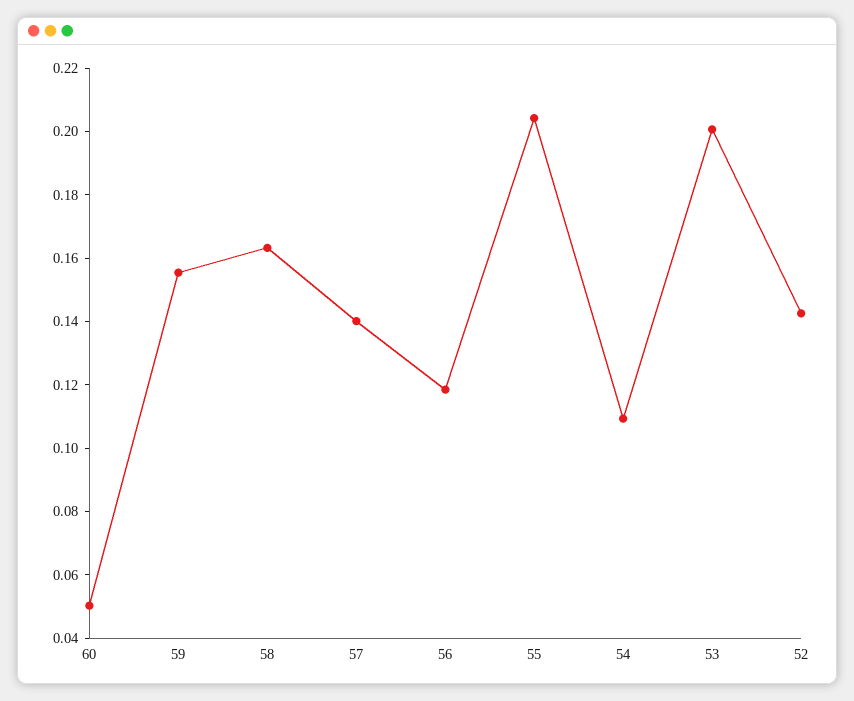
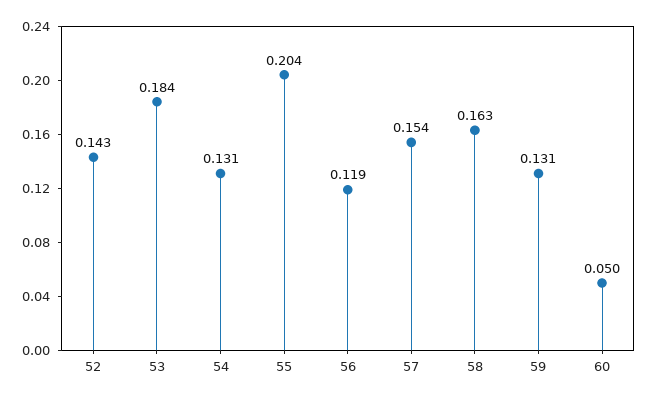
59: 0.155 -> 0.131
57: 0.14 -> 0.154
54: 0.11 -> 0.131
53: 0.2 -> 0.184

